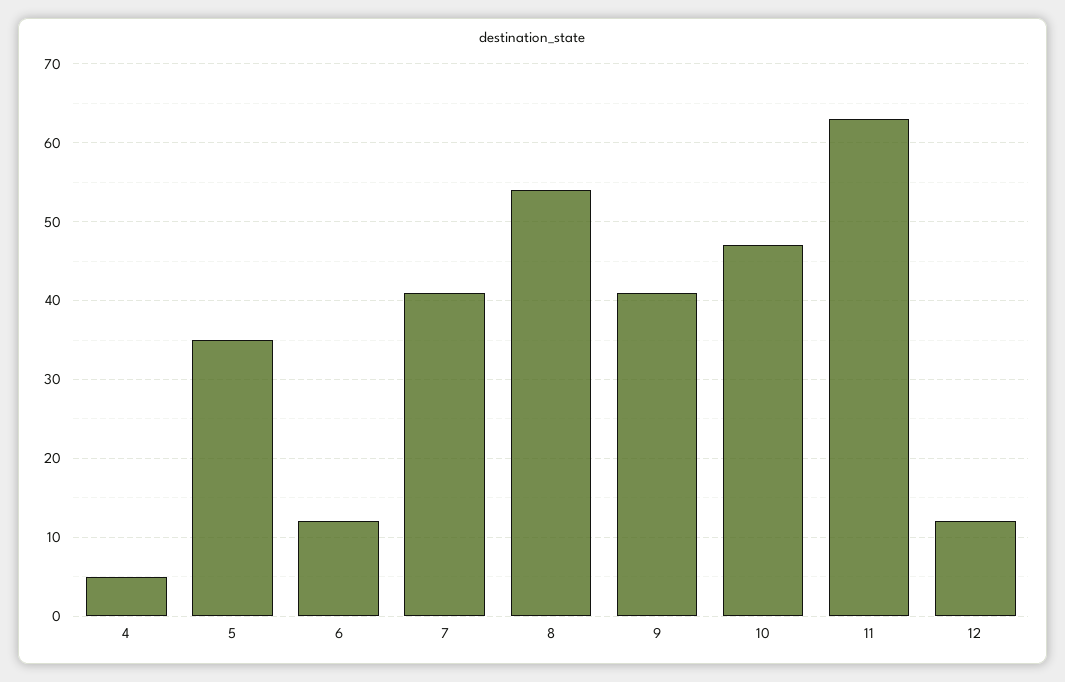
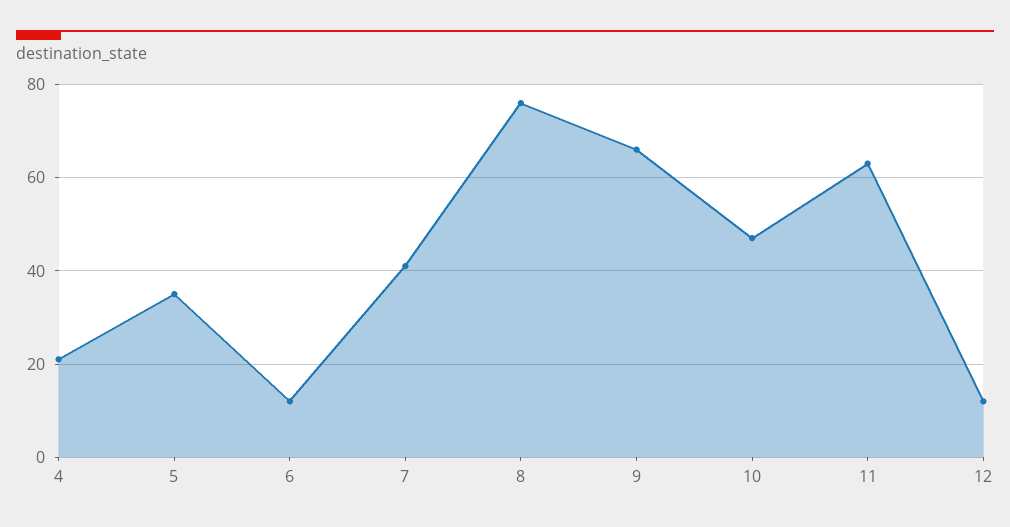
4: 5 -> 20
8: 54 -> 75
9: 41 -> 65

